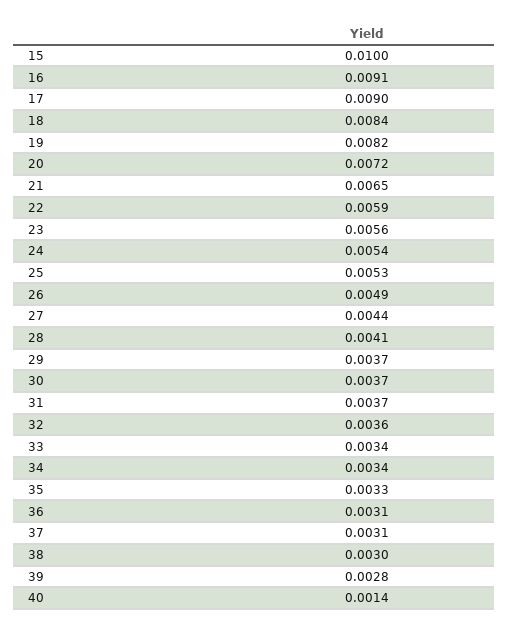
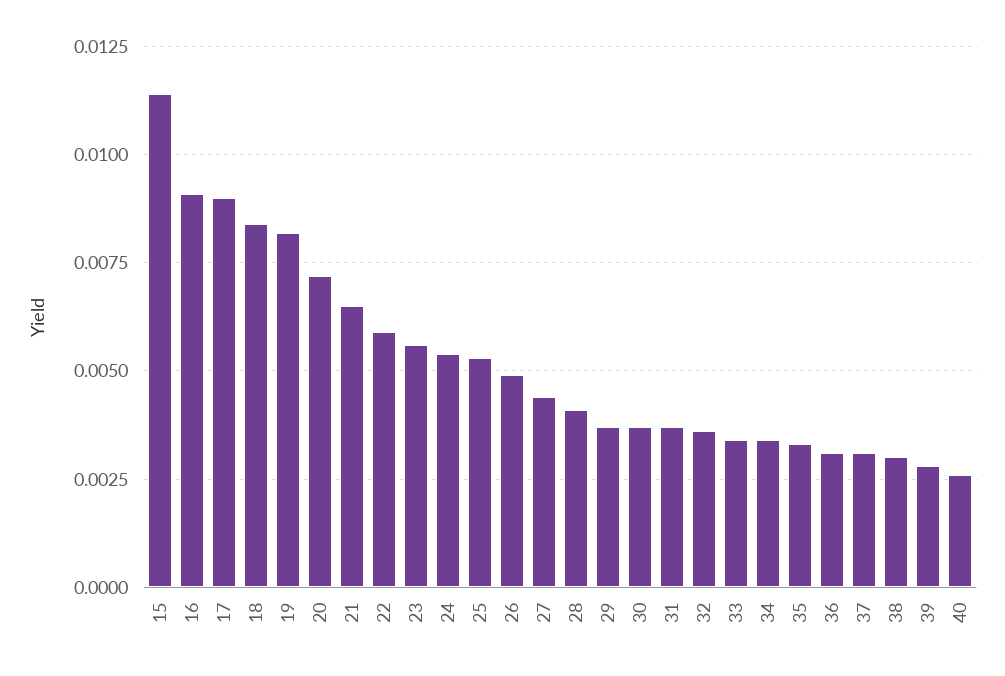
15: 0.01 -> 0.0115
40: 0.0014 -> 0.0025

